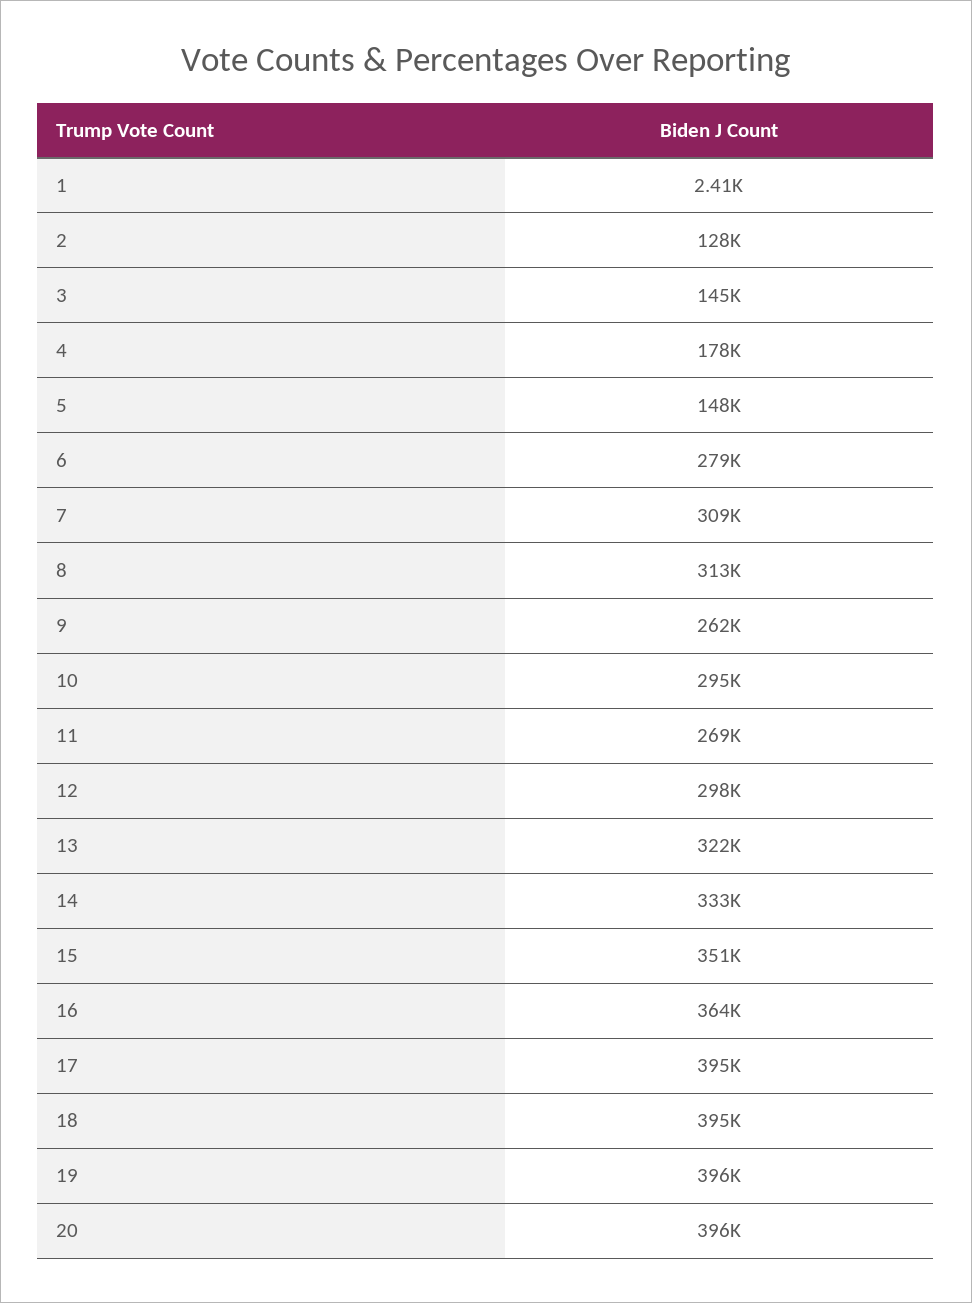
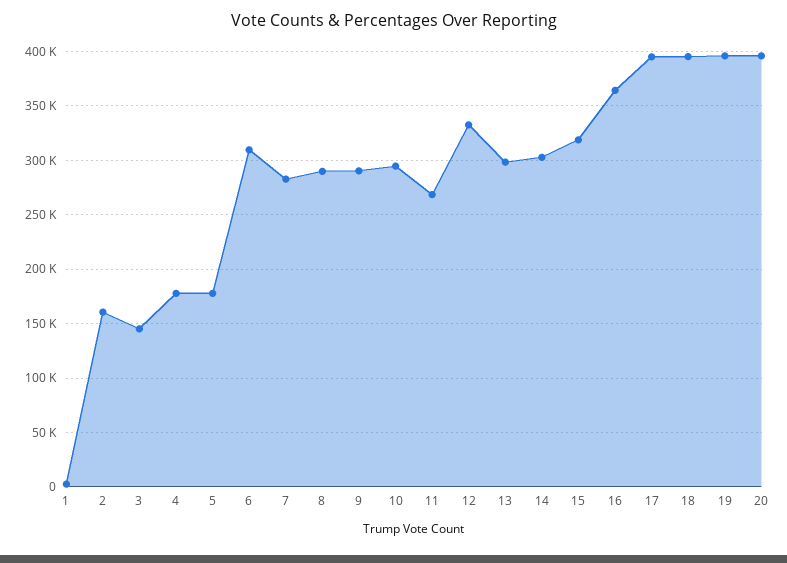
2: 128000 -> 160000
5: 148000 -> 180000
6: 279000 -> 310000
7: 309000 -> 280000
8: 313000 -> 290000
9: 262000 -> 290000
12: 298000 -> 330000
13: 322000 -> 300000
14: 333000 -> 300000
15: 351000 -> 320000

